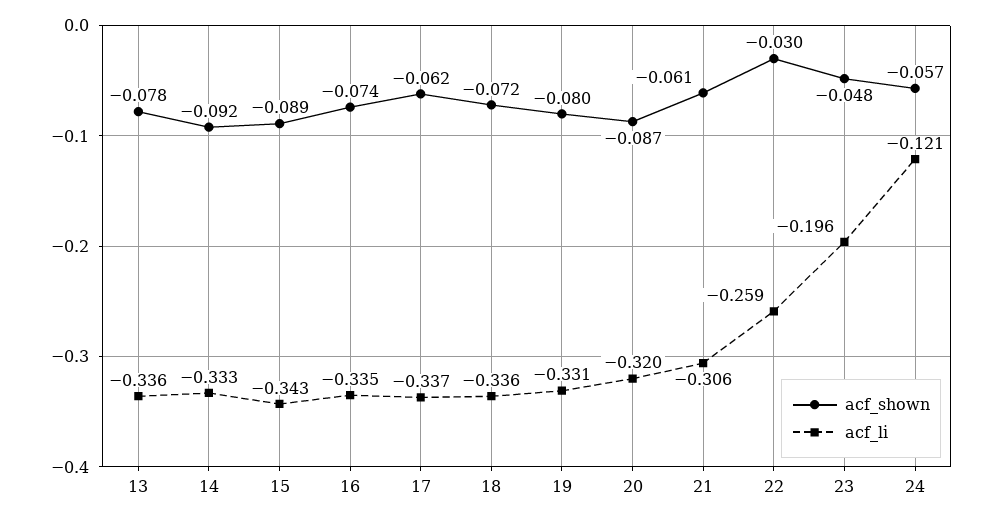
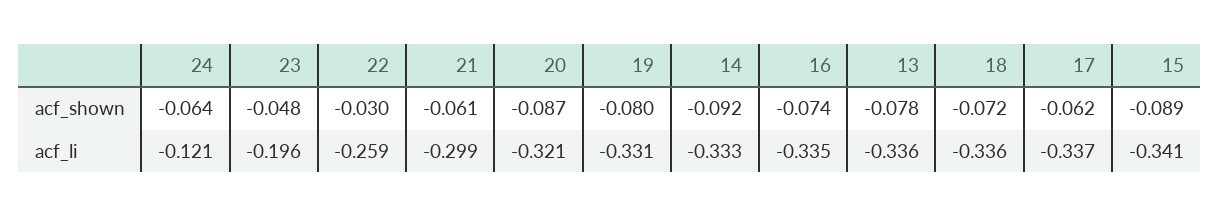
acf_li, 15: -0.343 -> -0.341
acf_li, 20: -0.32 -> -0.321
acf_li, 21: -0.306 -> -0.299
acf_shown, 24: -0.057 -> -0.064

